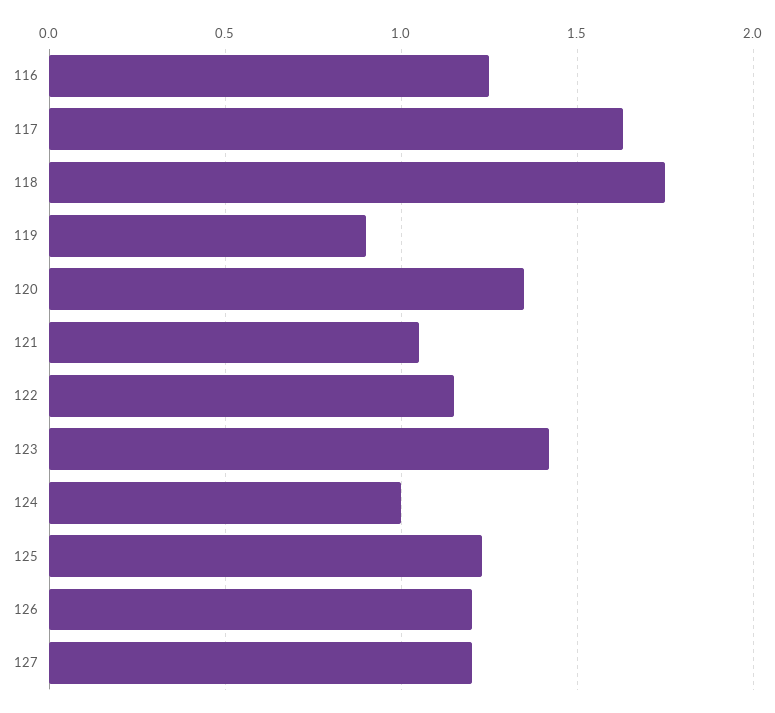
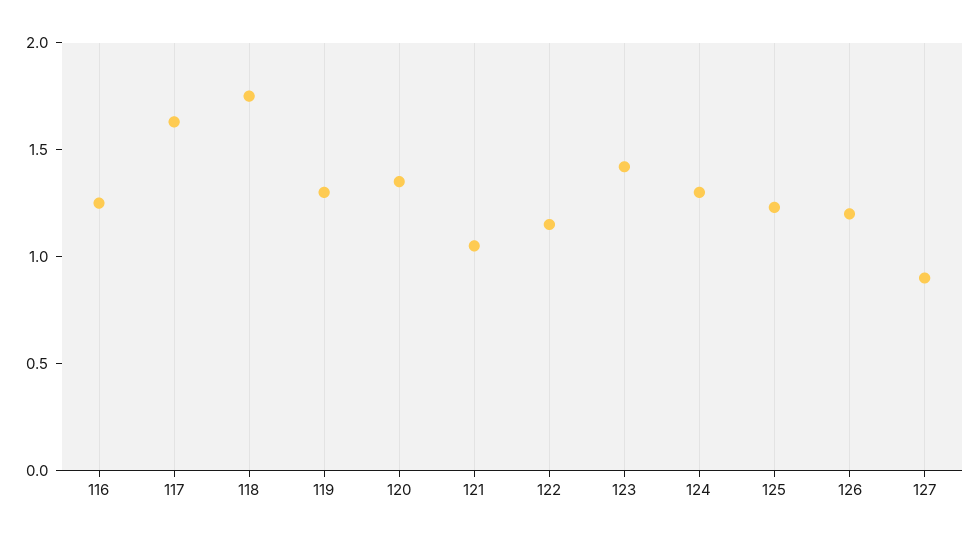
119: 0.9 -> 1.3
124: 1 -> 1.3
127: 1.2 -> 0.9

